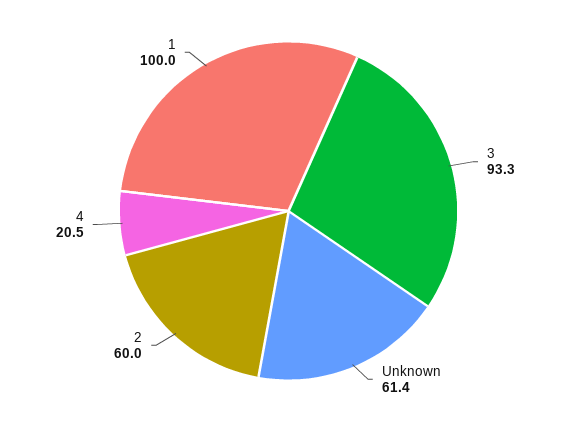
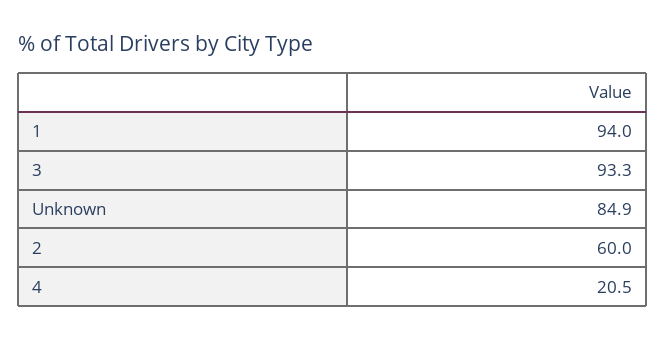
Unknown: 61.4 -> 84.9
1: 100 -> 94

